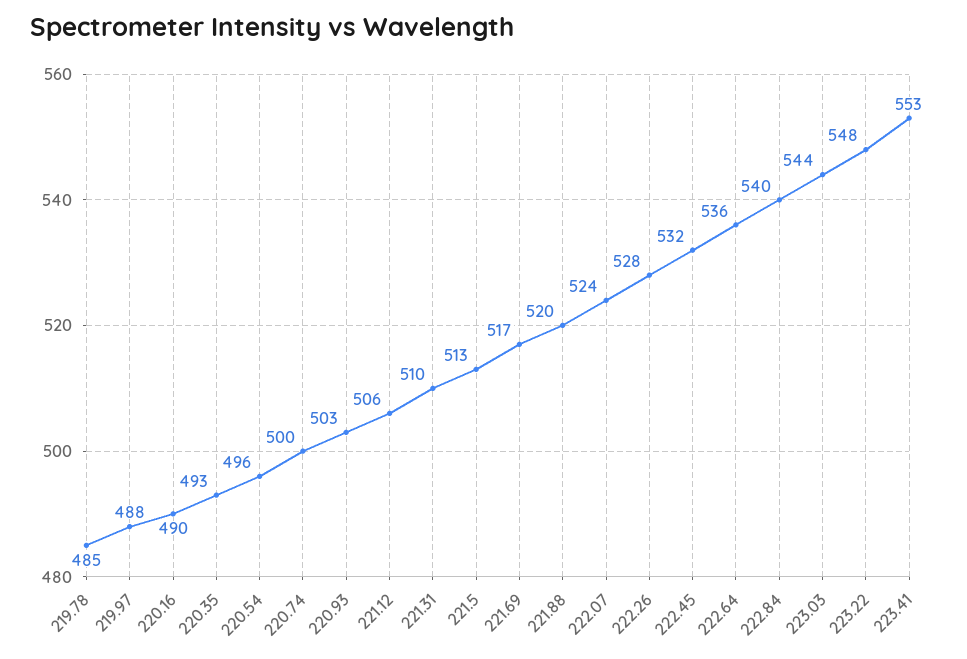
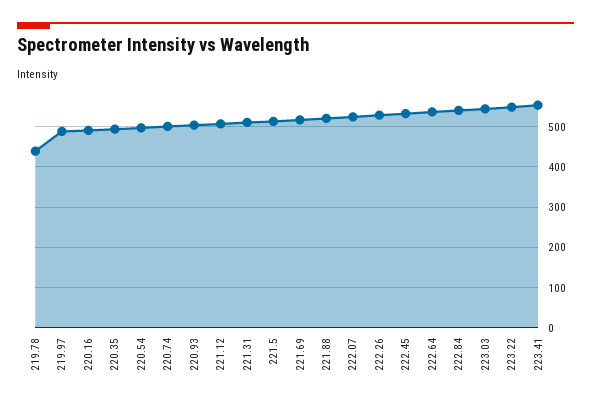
219.78: 485 -> 440

